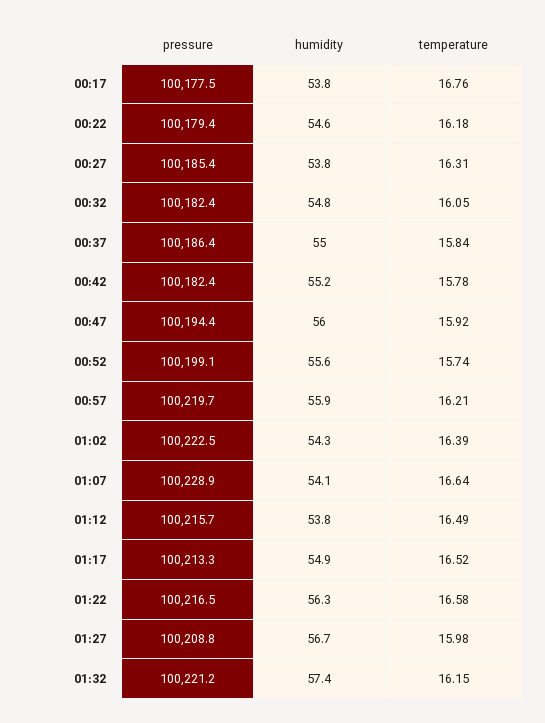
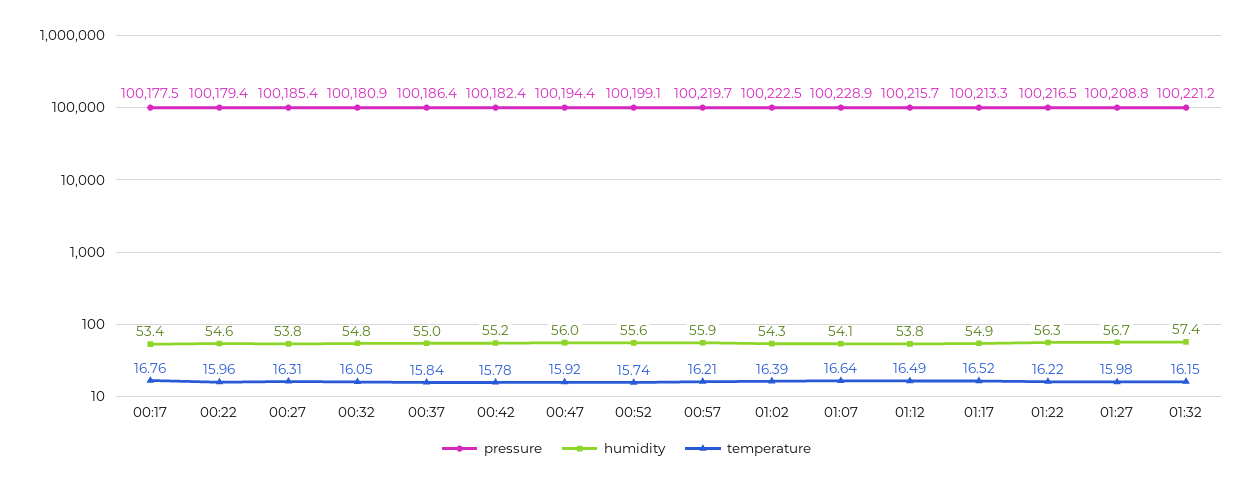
humidity, 00:17: 53.8 -> 53.4
temperature, 00:22: 16.18 -> 15.96
pressure, 00:32: 100182.4 -> 100180.9
temperature, 01:22: 16.58 -> 16.22

